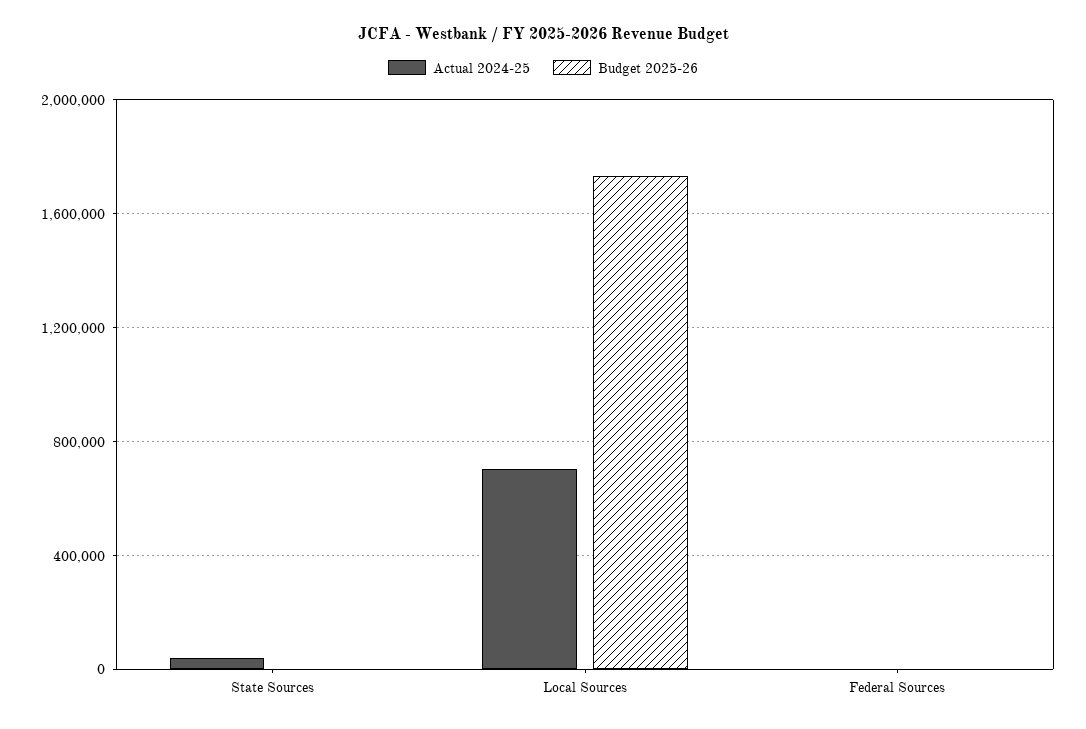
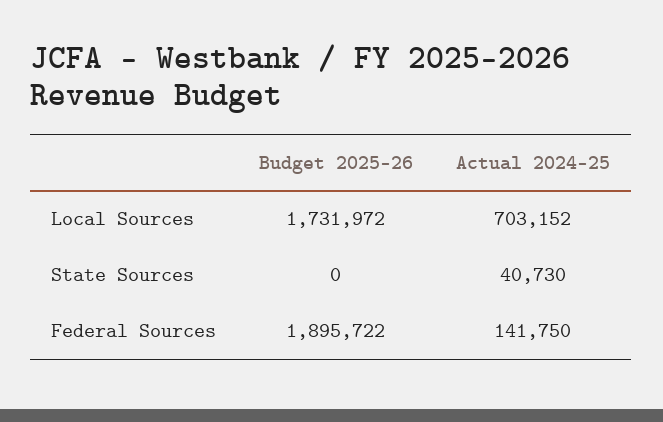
Actual 2024-25, Federal Sources: 0 -> 141750
Budget 2025-26, Federal Sources: 0 -> 1895722

